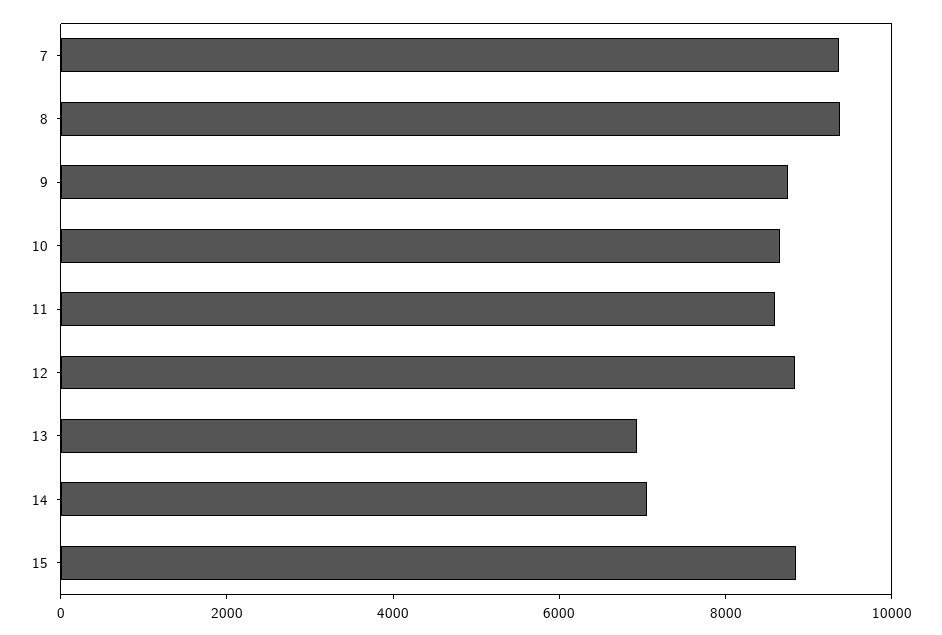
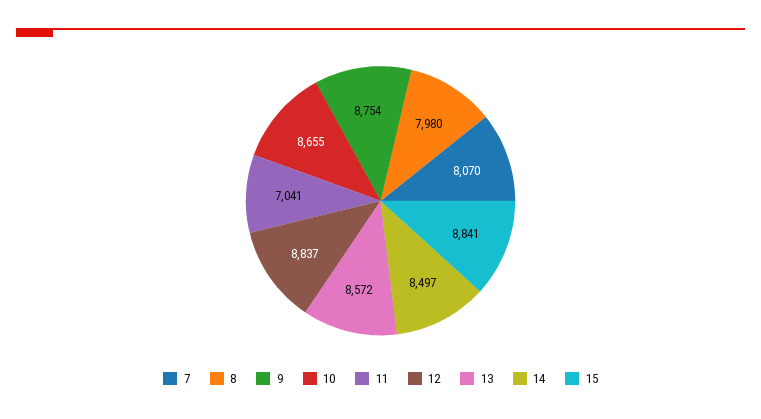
7: 9500 -> 8070
8: 9500 -> 7980
11: 8500 -> 7041
13: 7000 -> 8572
14: 7000 -> 8497

